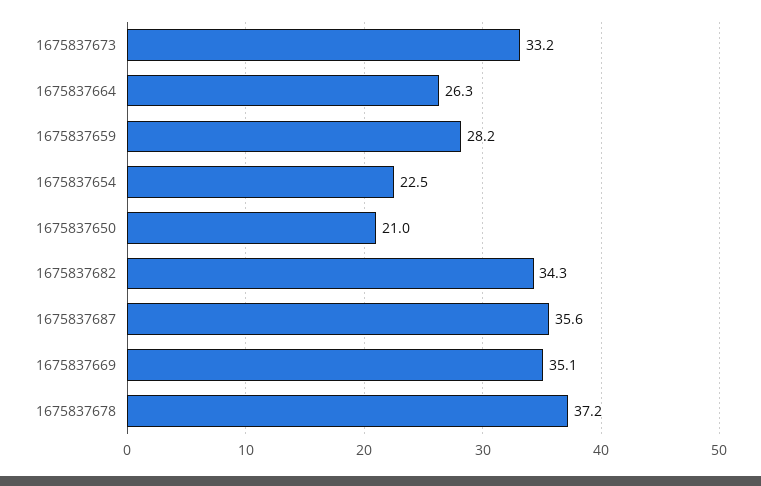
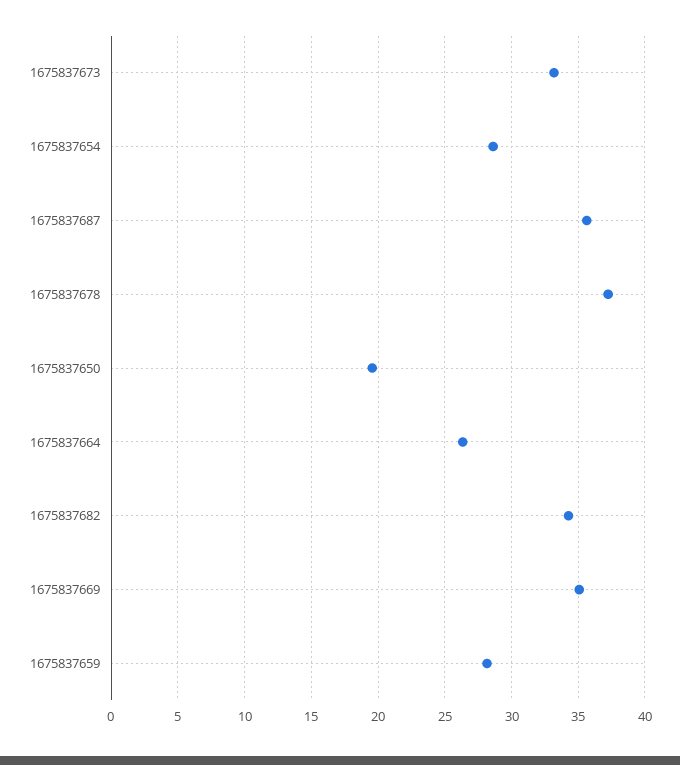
1675837654: 22.5 -> 28.5
1675837650: 21 -> 19.5

